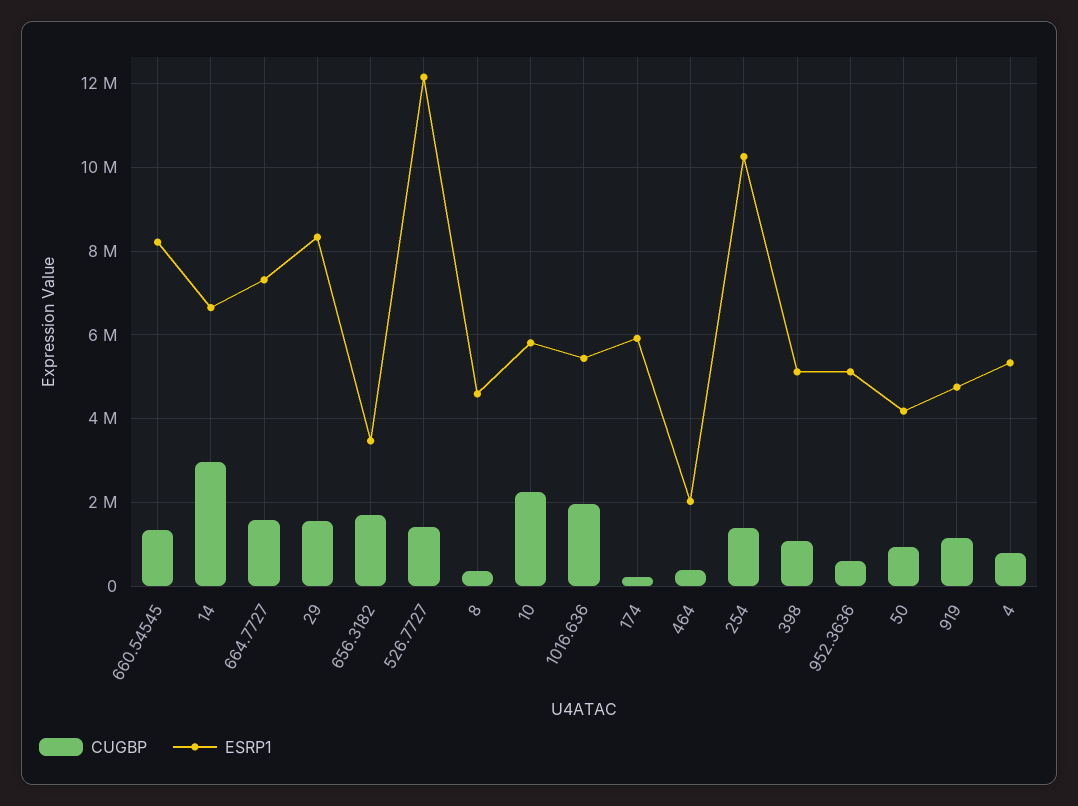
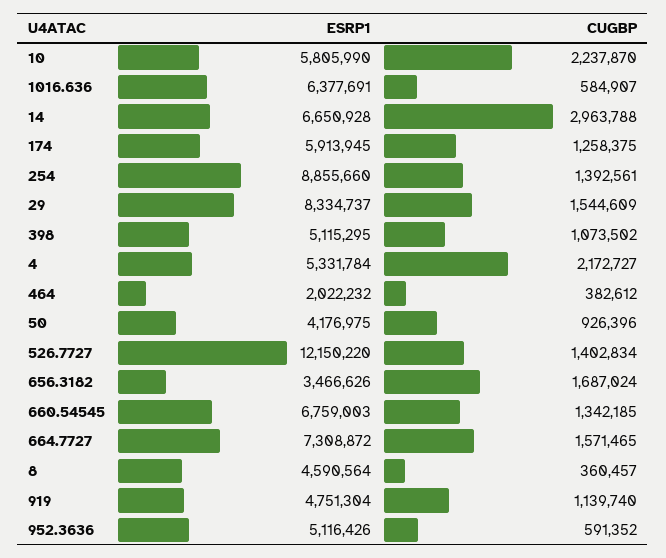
ESRP1, 660.54545: 8200000 -> 6759003
CUGBP, 1016.636: 2000000 -> 584907
ESRP1, 1016.636: 5400000 -> 6377691
CUGBP, 174: 200000 -> 1258375
ESRP1, 254: 10200000 -> 8855660
CUGBP, 4: 800000 -> 2172727

